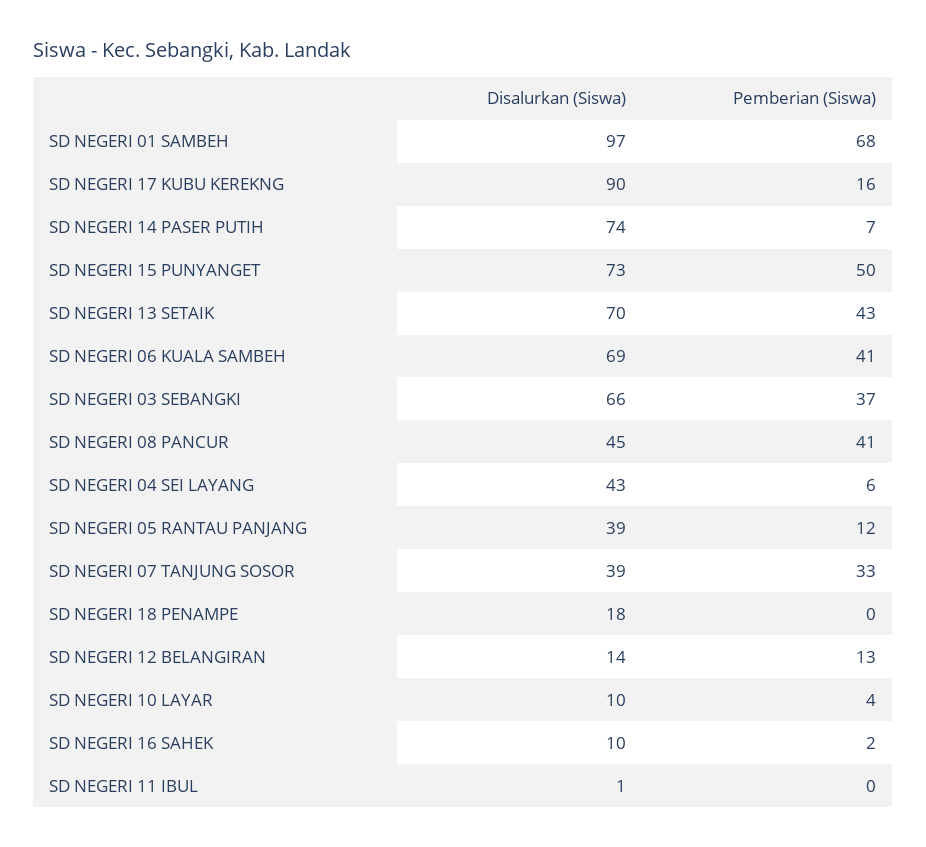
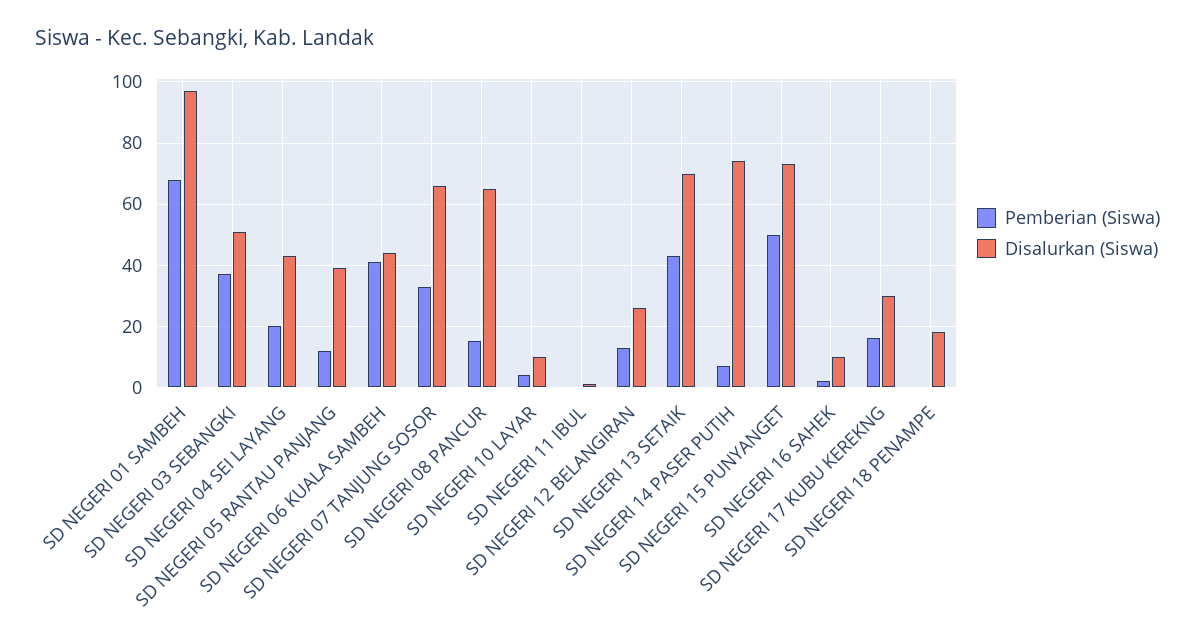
Disalurkan (Siswa), SD NEGERI 17 KUBU KEREKNG: 90 -> 30
Disalurkan (Siswa), SD NEGERI 06 KUALA SAMBEH: 69 -> 45
Disalurkan (Siswa), SD NEGERI 03 SEBANGKI: 66 -> 50
Disalurkan (Siswa), SD NEGERI 08 PANCUR: 45 -> 65
Pemberian (Siswa), SD NEGERI 08 PANCUR: 41 -> 15
Pemberian (Siswa), SD NEGERI 04 SEI LAYANG: 6 -> 20
Disalurkan (Siswa), SD NEGERI 07 TANJUNG SOSOR: 39 -> 65
Disalurkan (Siswa), SD NEGERI 12 BELANGIRAN: 14 -> 25

